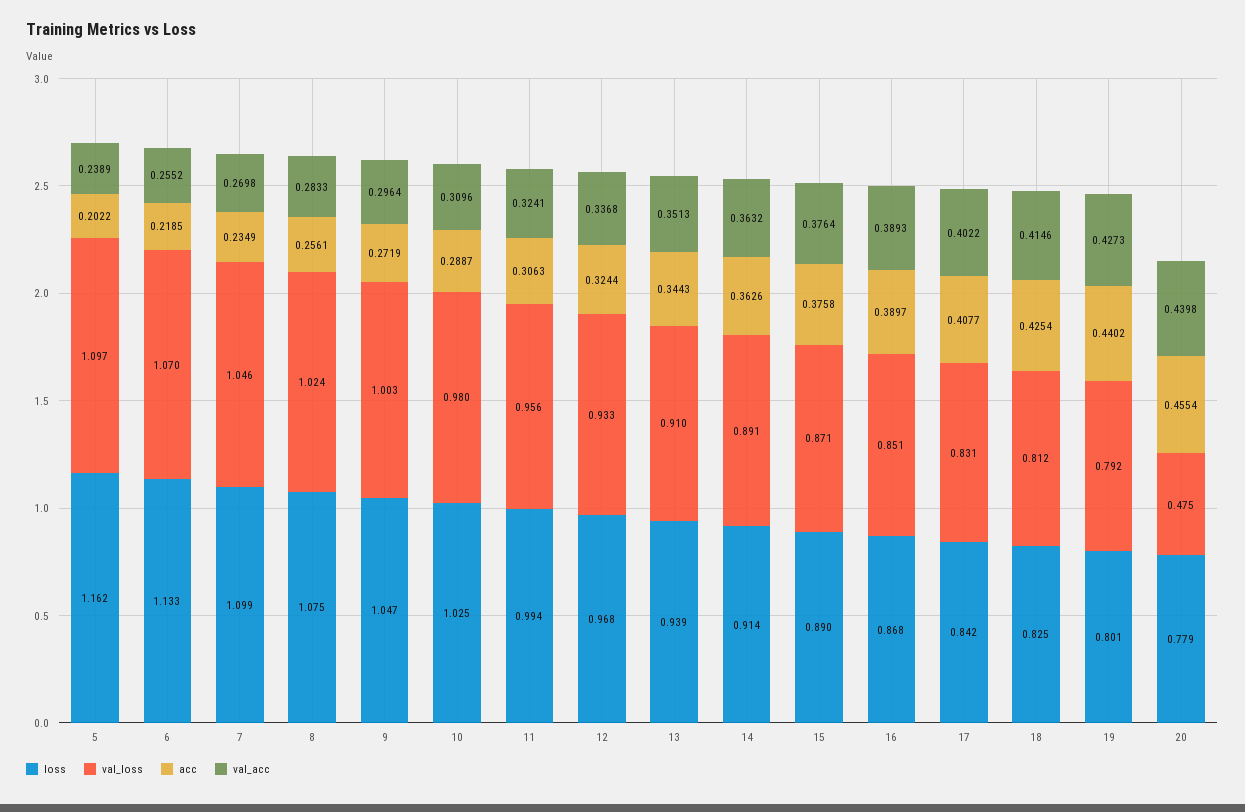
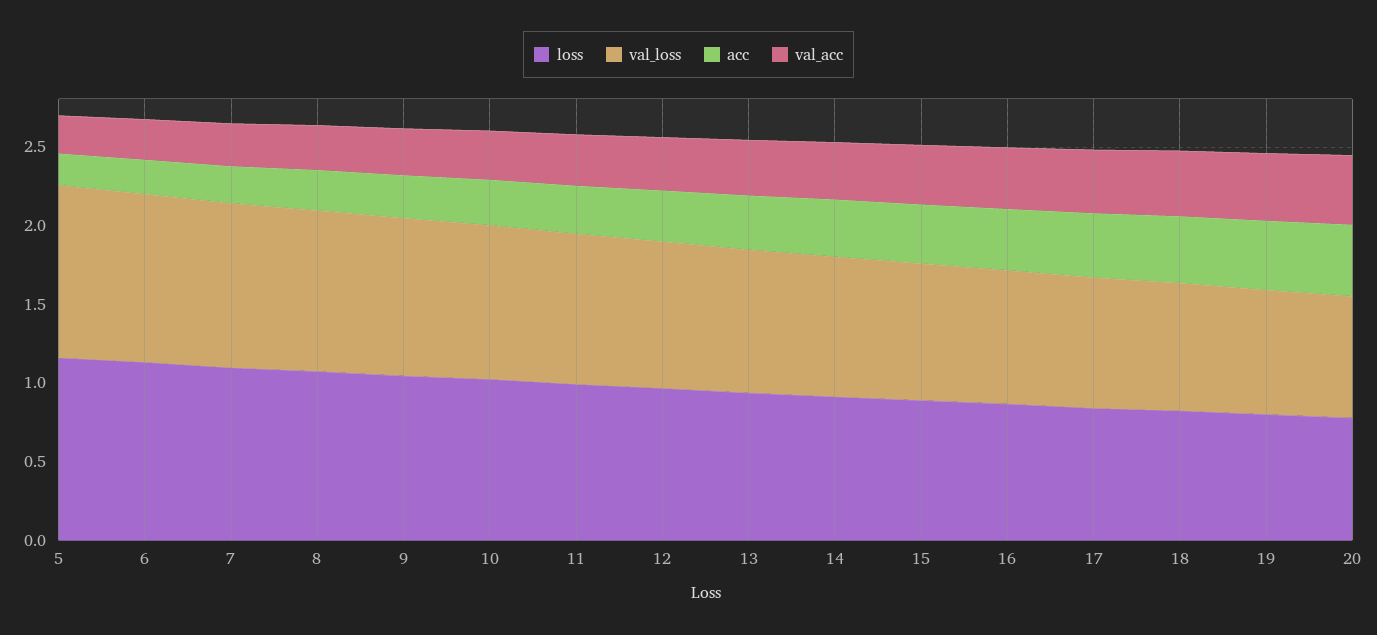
val_loss, 20: 0.475 -> 0.8

